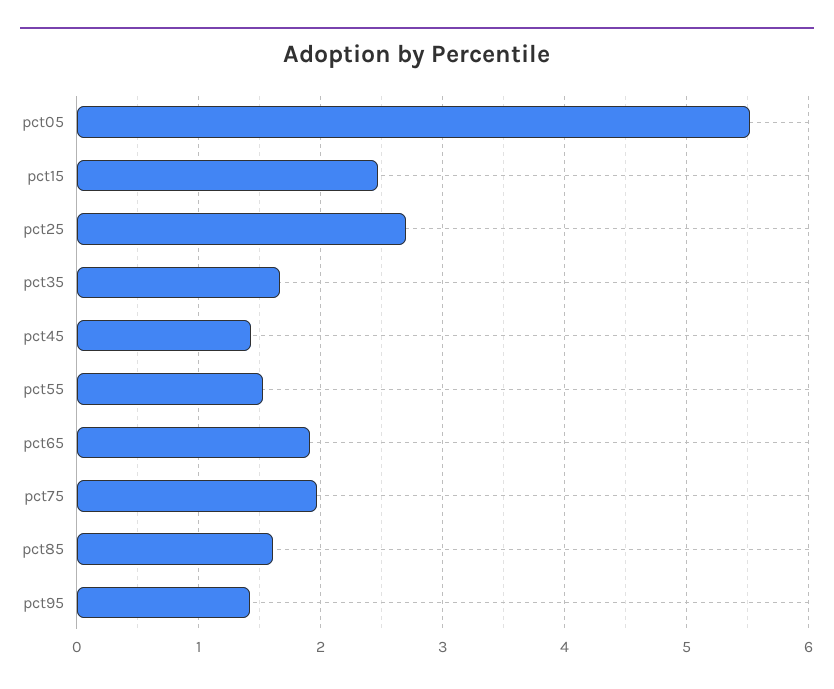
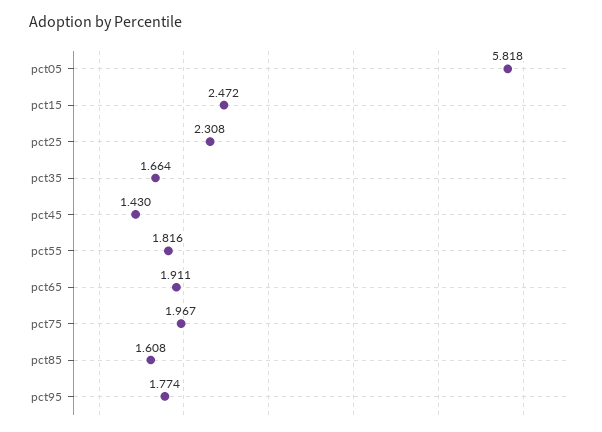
pct05: 5.5 -> 5.818
pct25: 2.7 -> 2.308
pct55: 1.5 -> 1.816
pct95: 1.4 -> 1.774

